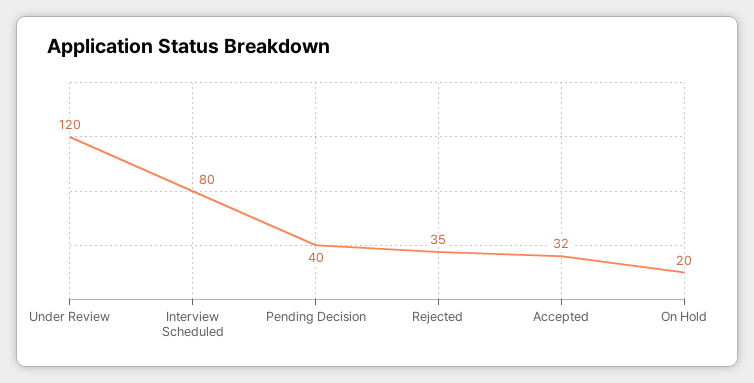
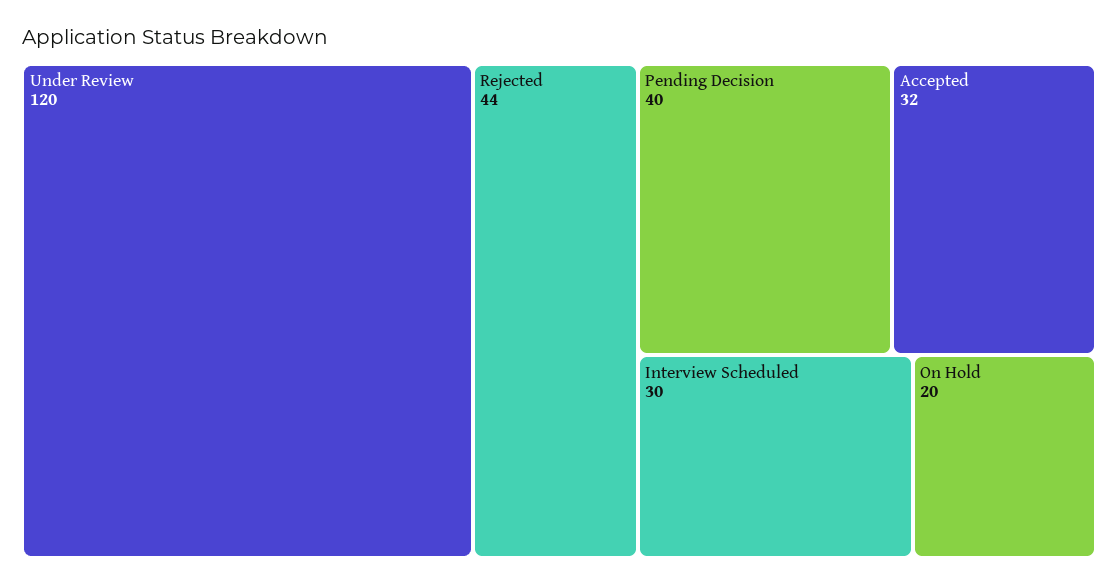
Interview Scheduled: 80 -> 30
Rejected: 35 -> 44

